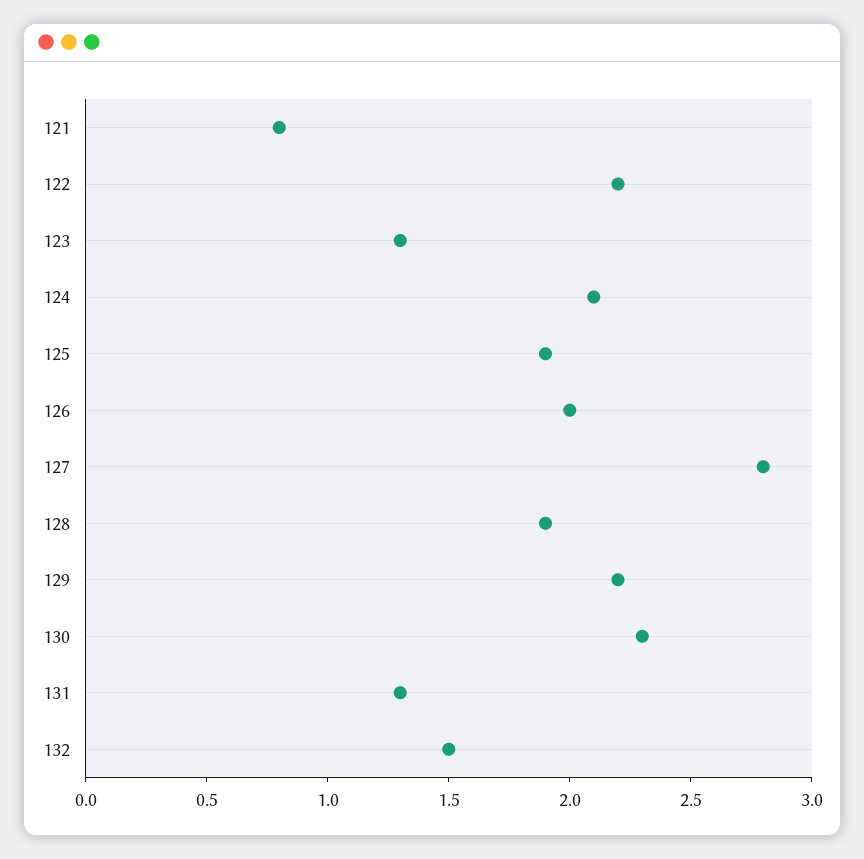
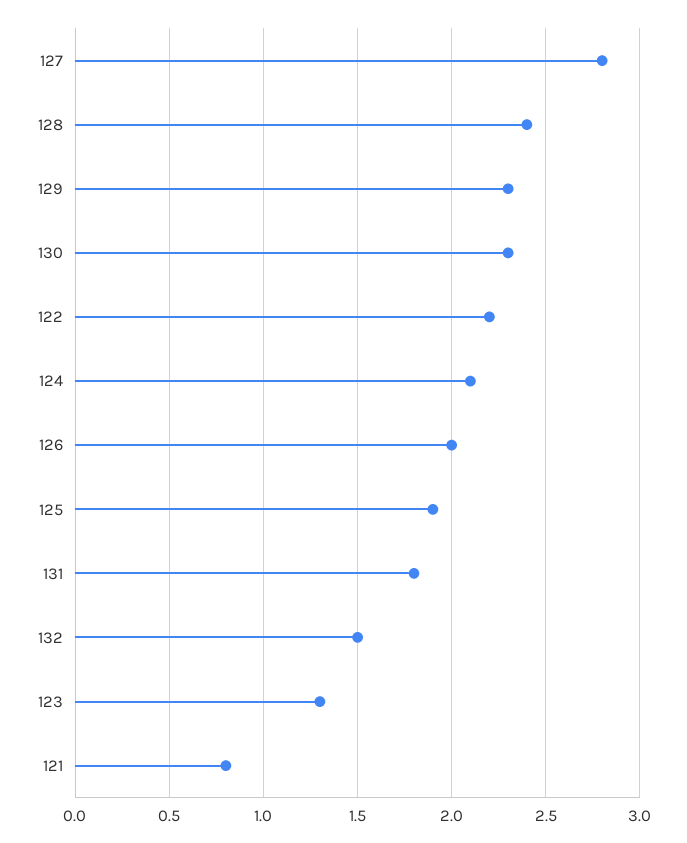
128: 1.9 -> 2.4
129: 2.2 -> 2.3
131: 1.3 -> 1.8

